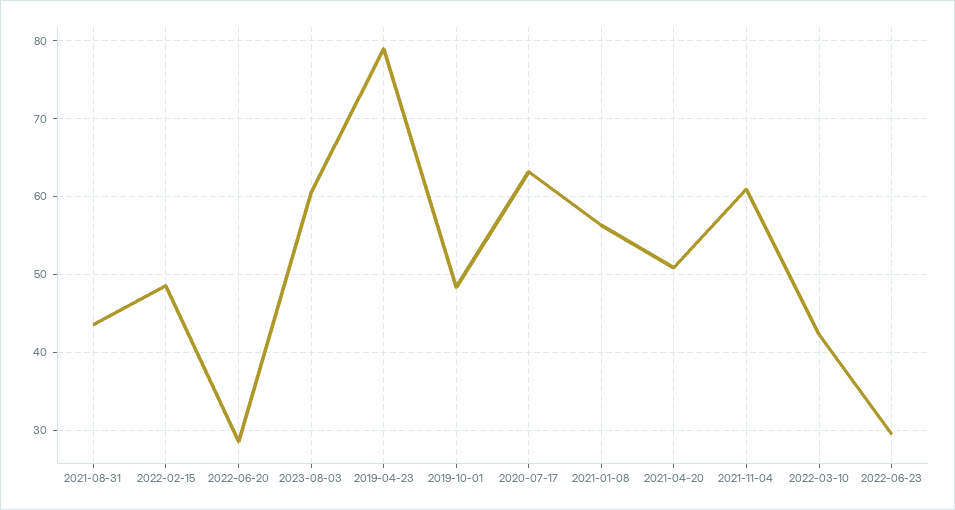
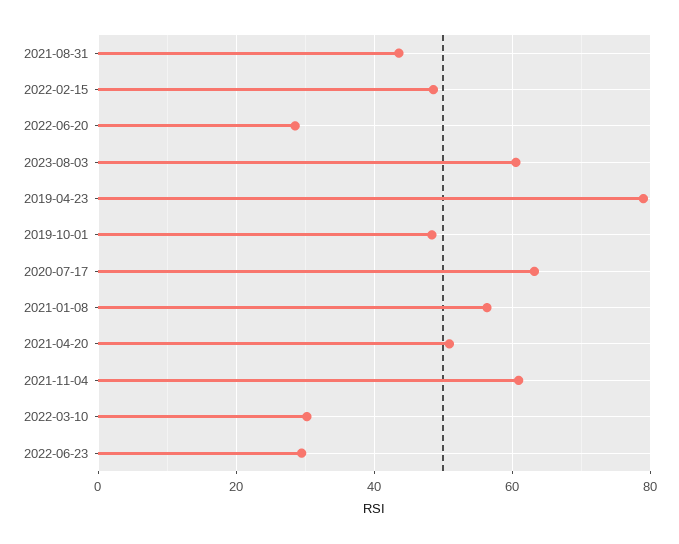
2022-03-10: 42 -> 30

